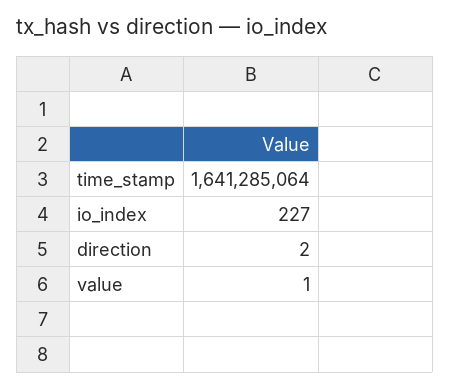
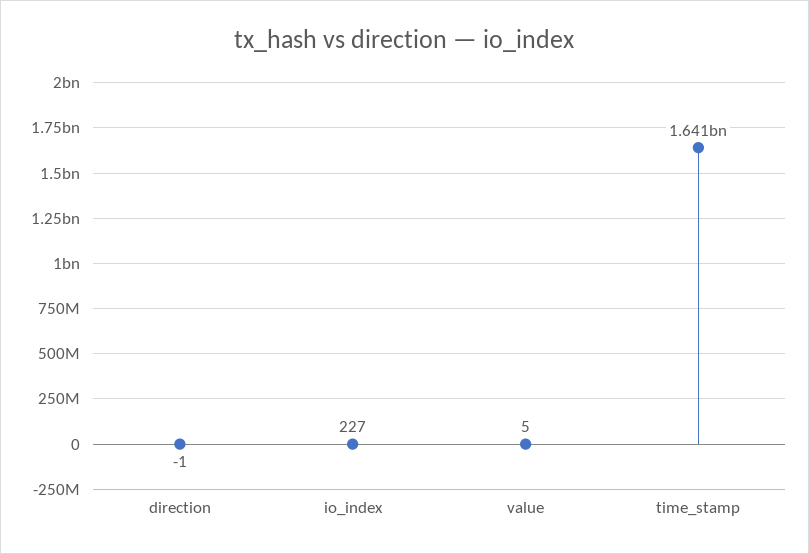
direction: 2 -> -1
value: 1 -> 5

